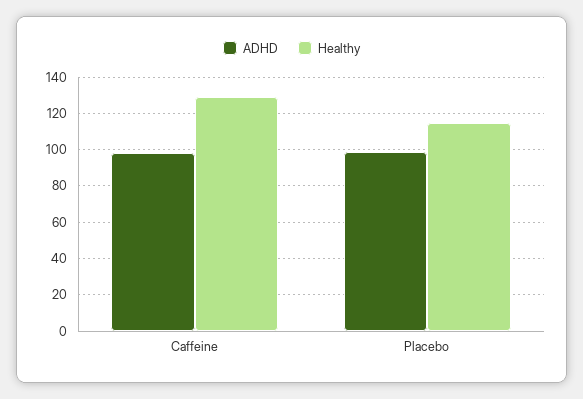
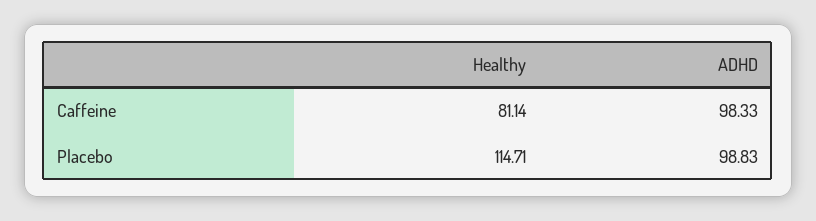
Healthy, Caffeine: 130 -> 81.14

